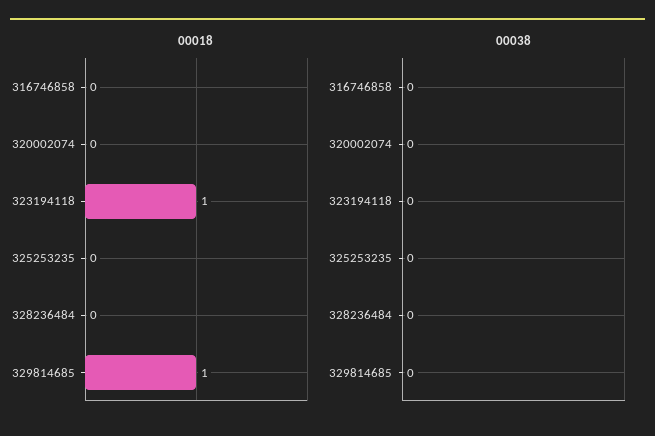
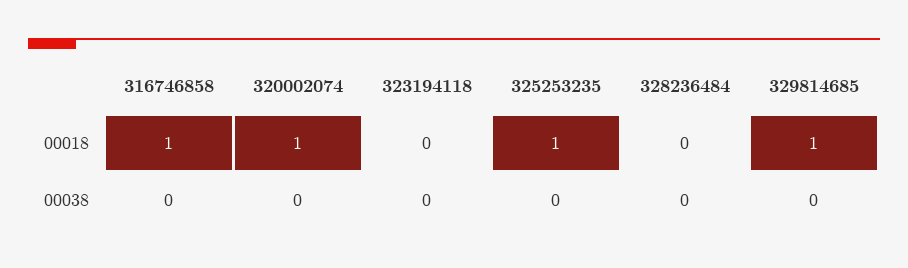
00018, 316746858: 0 -> 1
00018, 320002074: 0 -> 1
00018, 323194118: 1 -> 0
00018, 325253235: 0 -> 1

